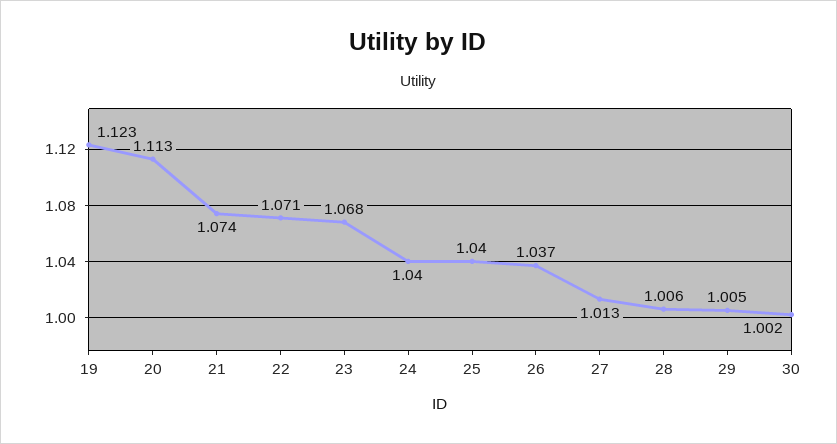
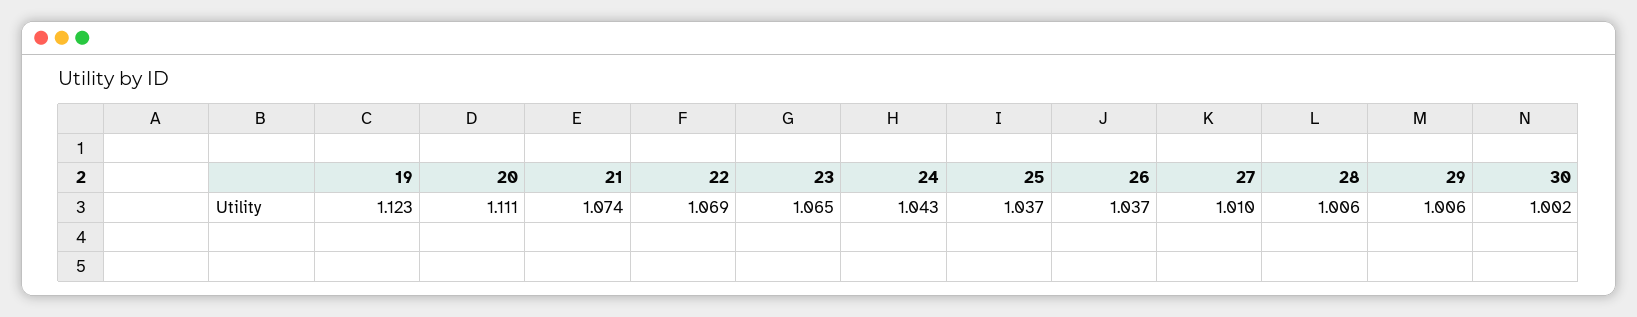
20: 1.113 -> 1.111
22: 1.071 -> 1.069
23: 1.068 -> 1.065
24: 1.04 -> 1.043
25: 1.04 -> 1.037
27: 1.013 -> 1.01
29: 1.005 -> 1.006

